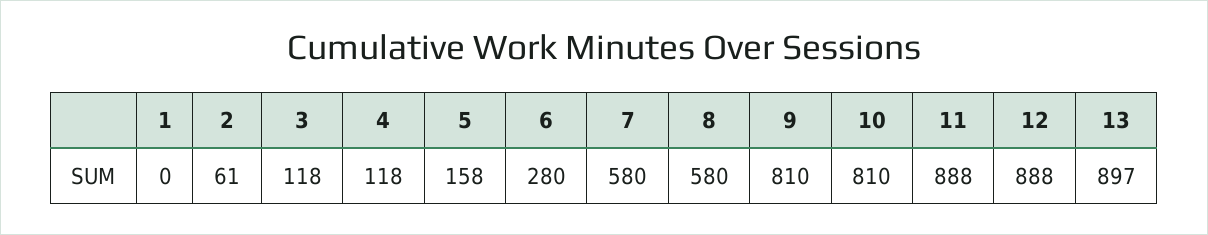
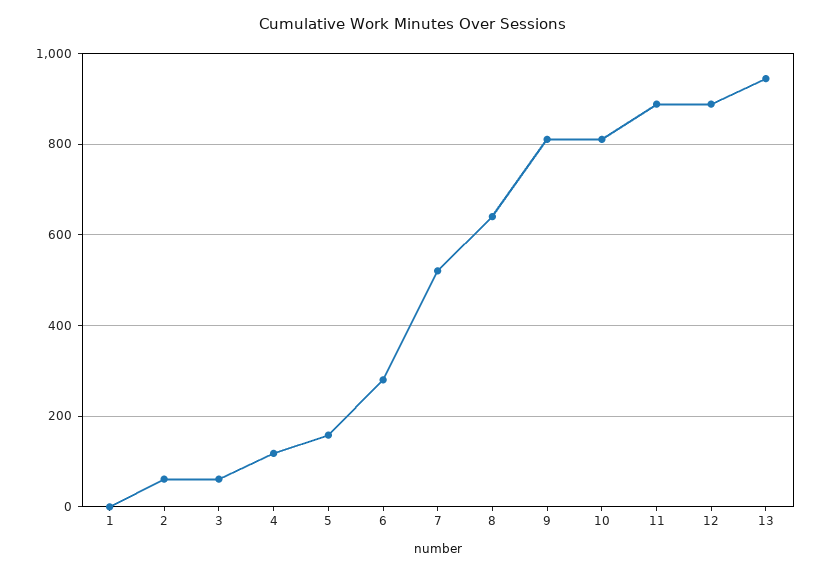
3: 118 -> 60
7: 580 -> 520
8: 580 -> 640
13: 897 -> 940

